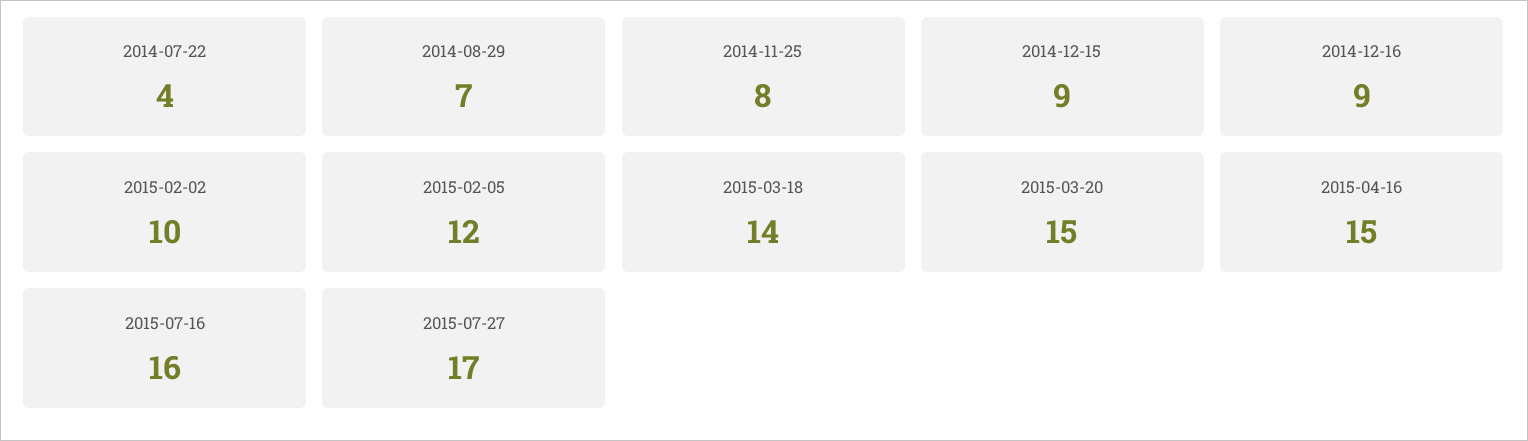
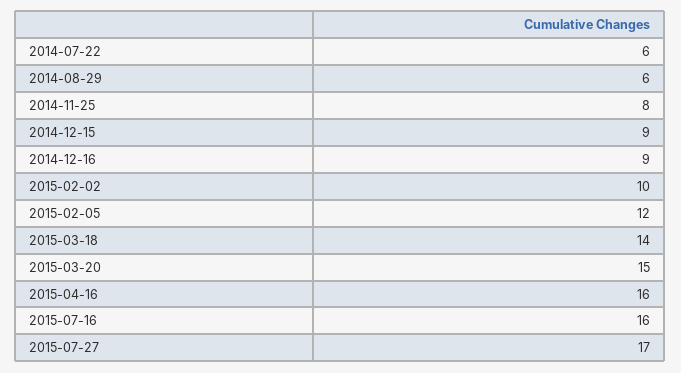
2014-07-22: 4 -> 6
2014-08-29: 7 -> 6
2015-04-16: 15 -> 16

